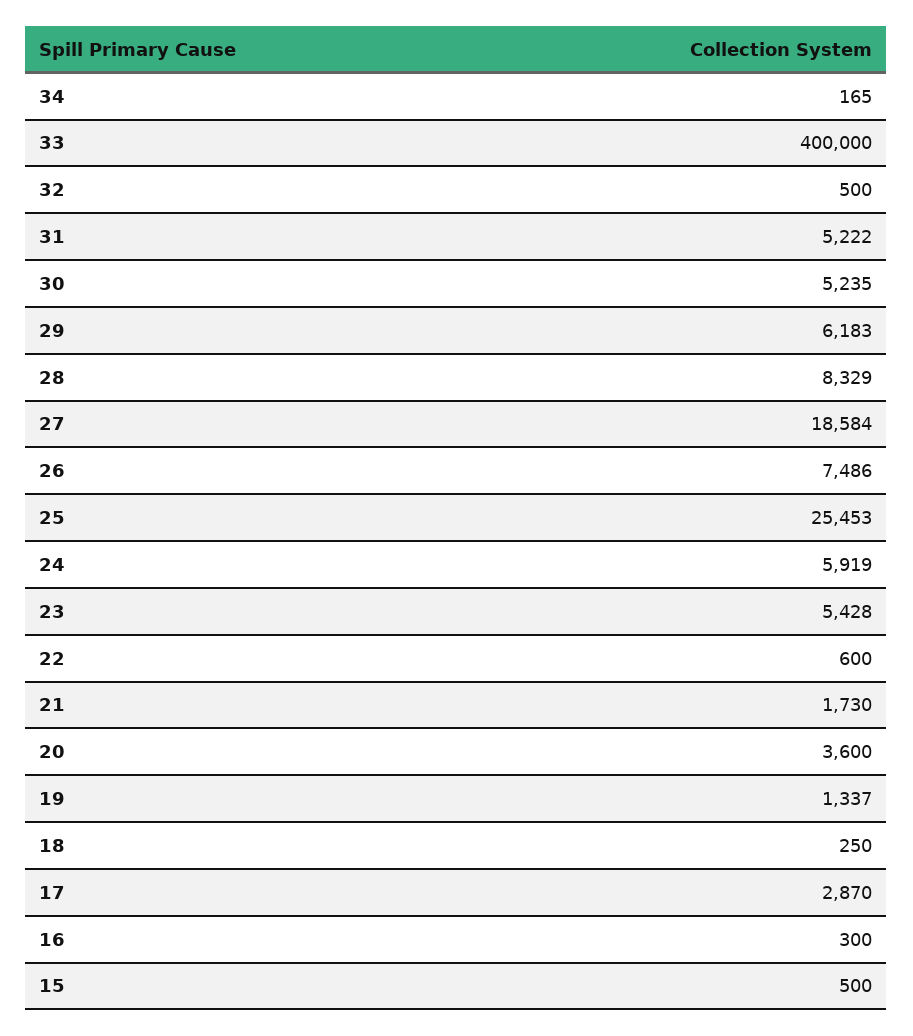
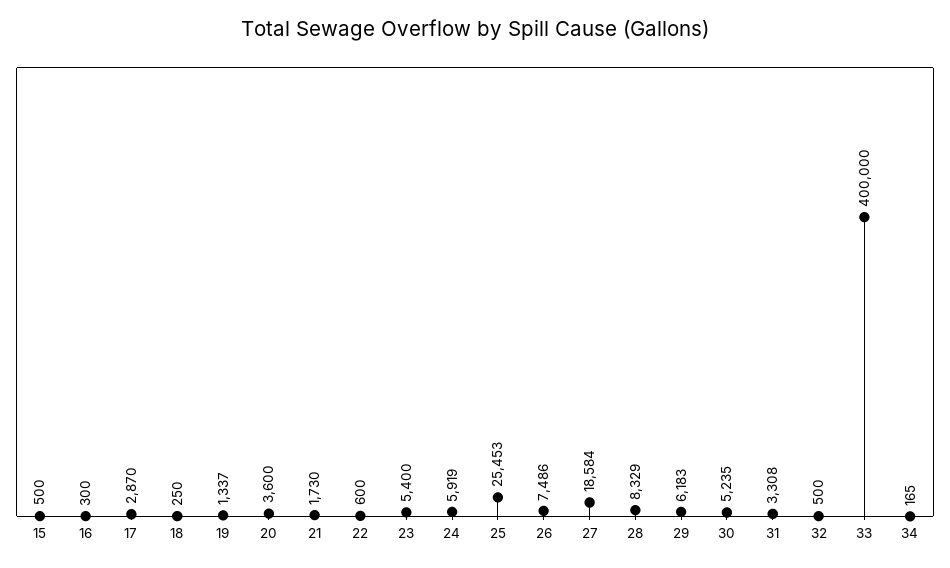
31: 5222 -> 3308
23: 5428 -> 5400

